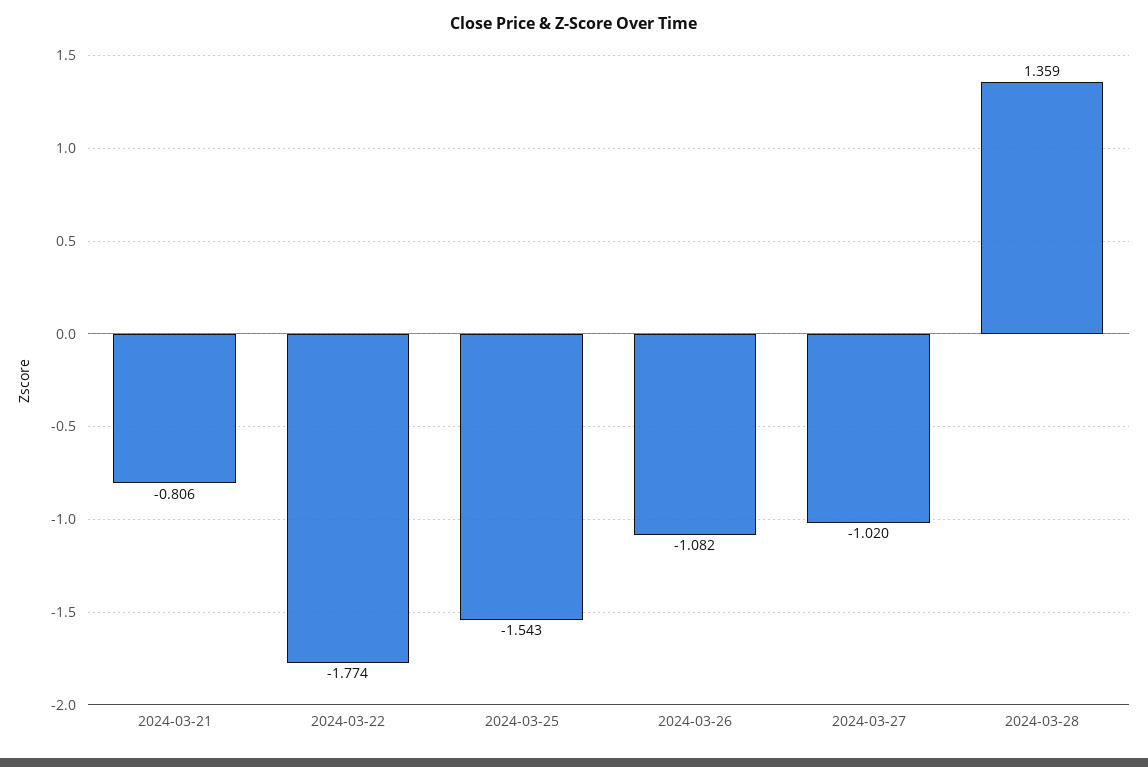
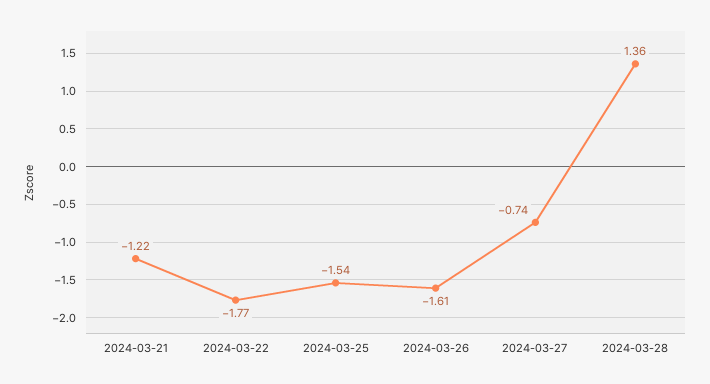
2024-03-21: -0.806 -> -1.22
2024-03-26: -1.082 -> -1.61
2024-03-27: -1.02 -> -0.74

